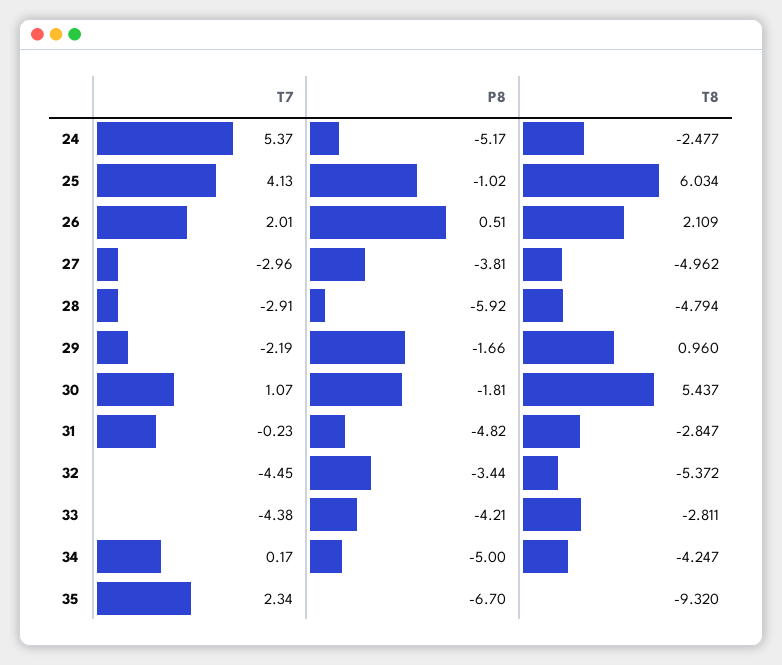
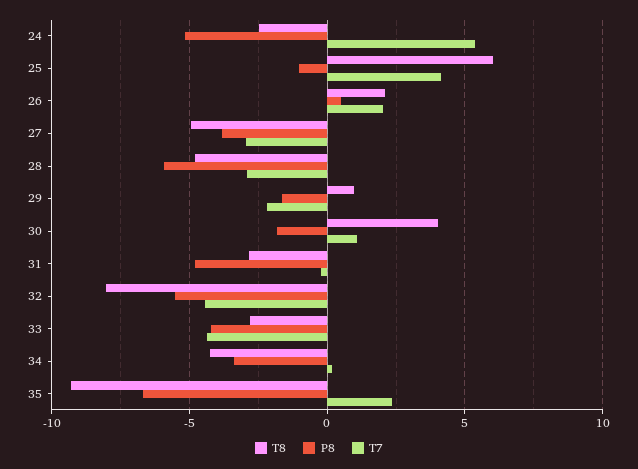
T8, 30: 5.437 -> 4
P8, 32: -3.44 -> -5.5
T8, 32: -5.372 -> -8
P8, 34: -5 -> -3.5

